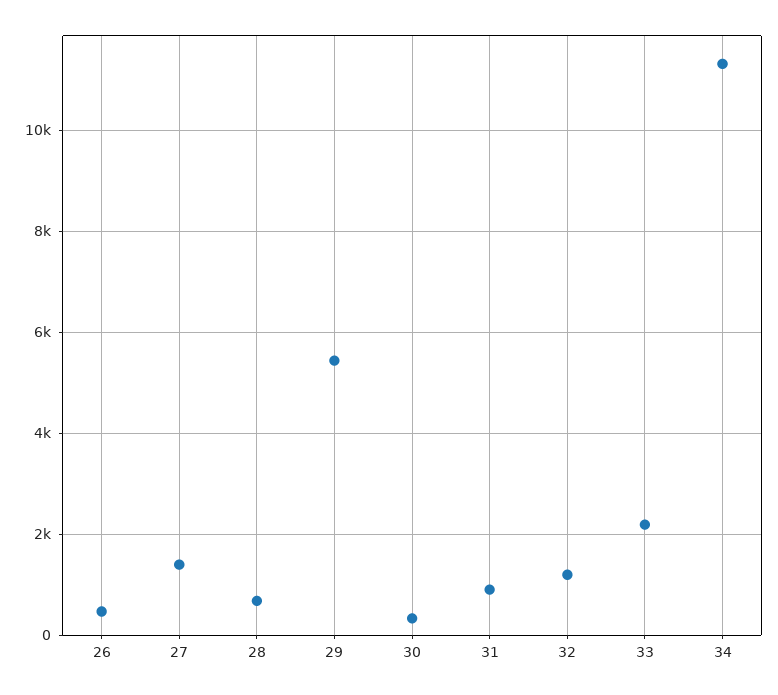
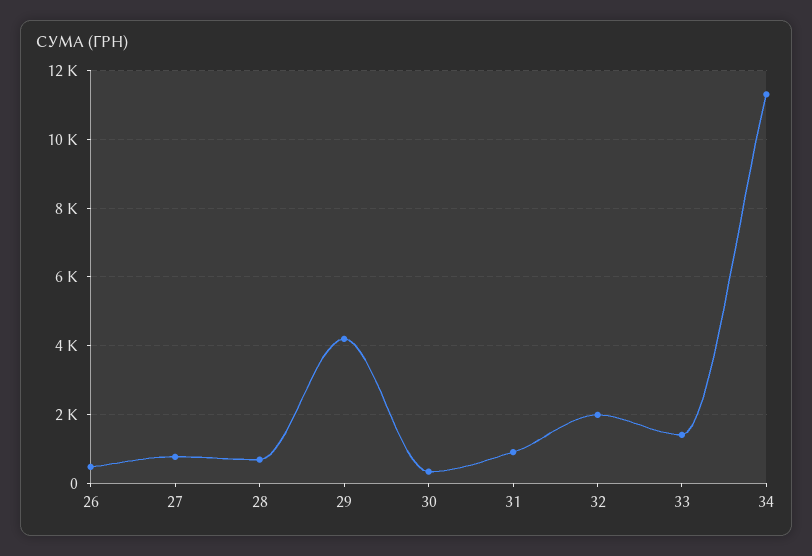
27: 1400 -> 800
29: 5400 -> 4200
32: 1200 -> 2000
33: 2200 -> 1400

